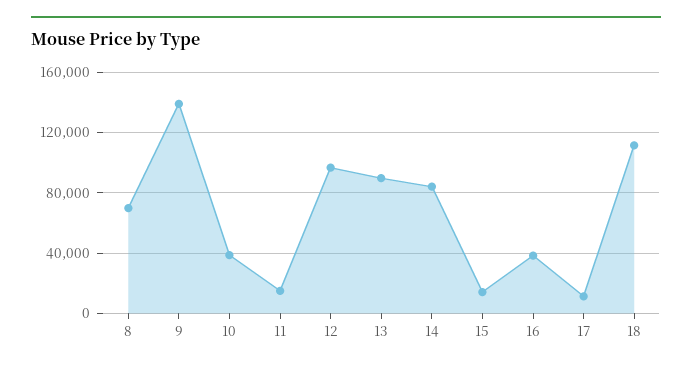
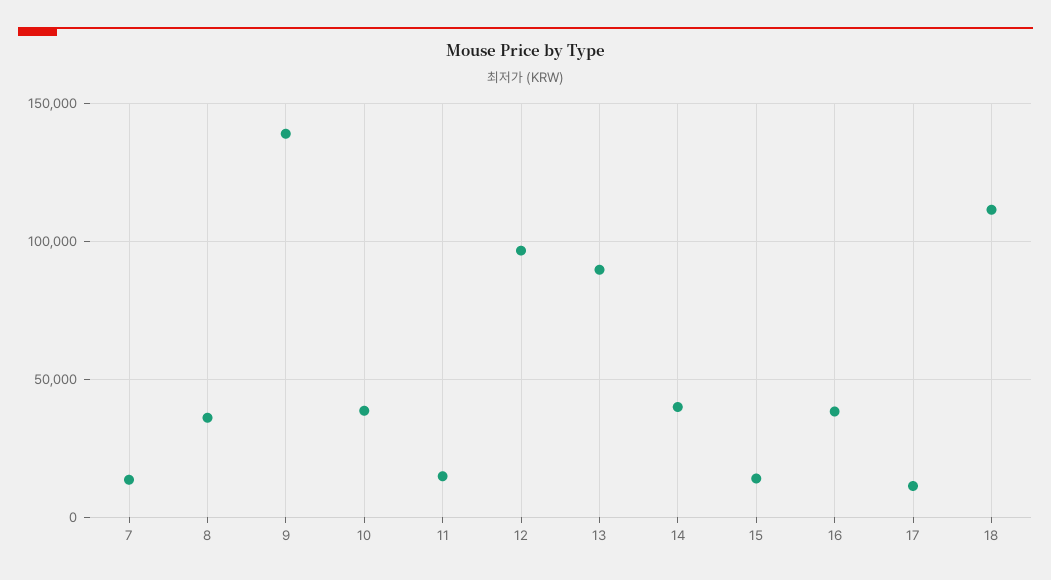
8: 70000 -> 35000
14: 85000 -> 40000
7: none -> 15000

